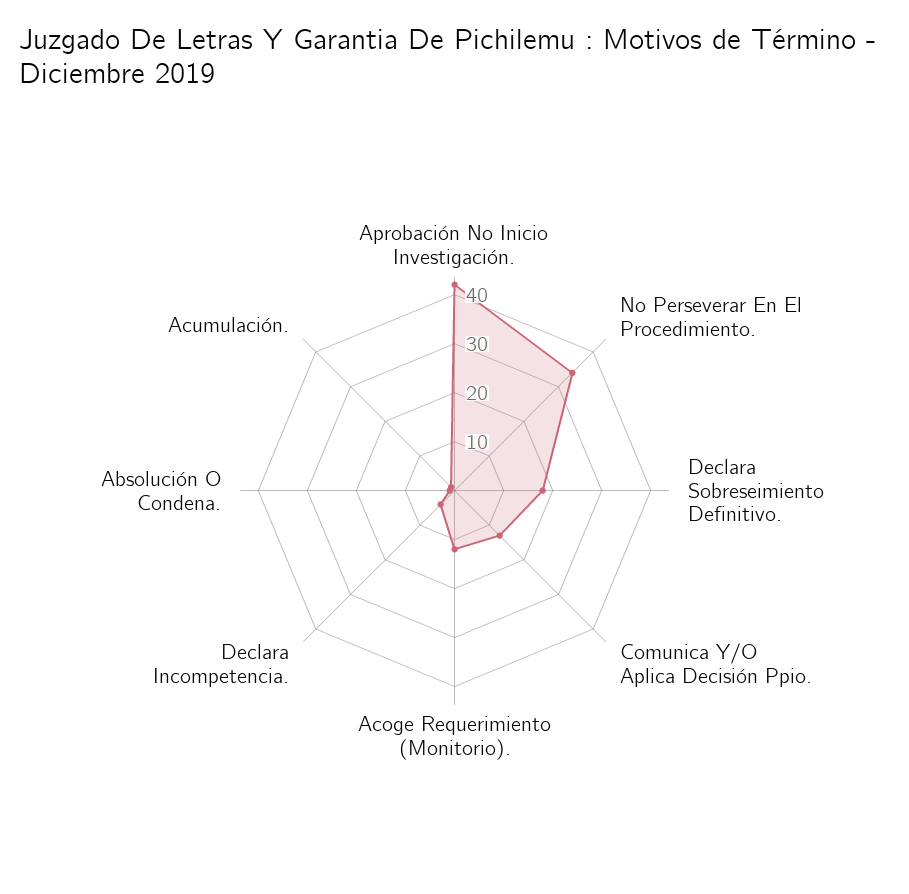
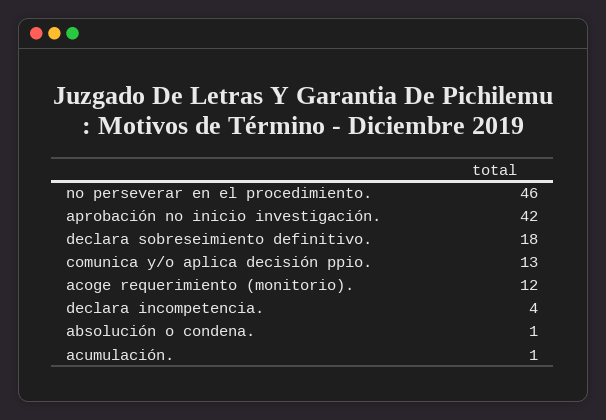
No Perseverar En El Procedimiento.: 35 -> 46

